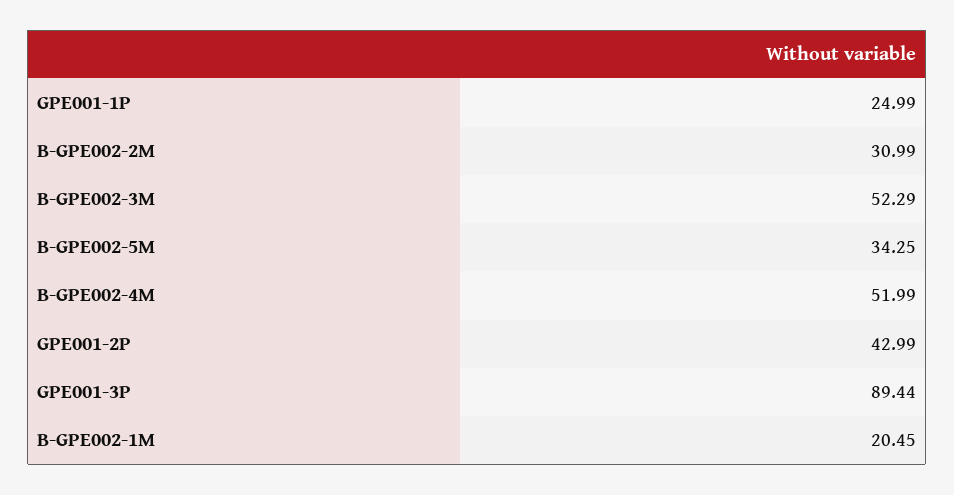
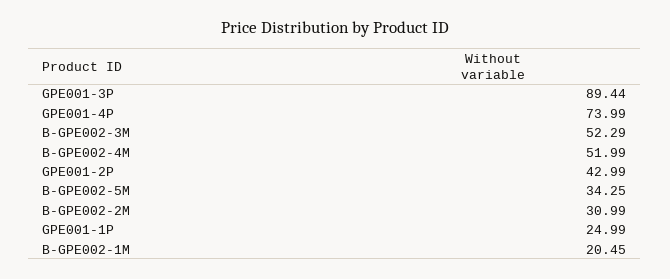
GPE001-4P: none -> 73.99

